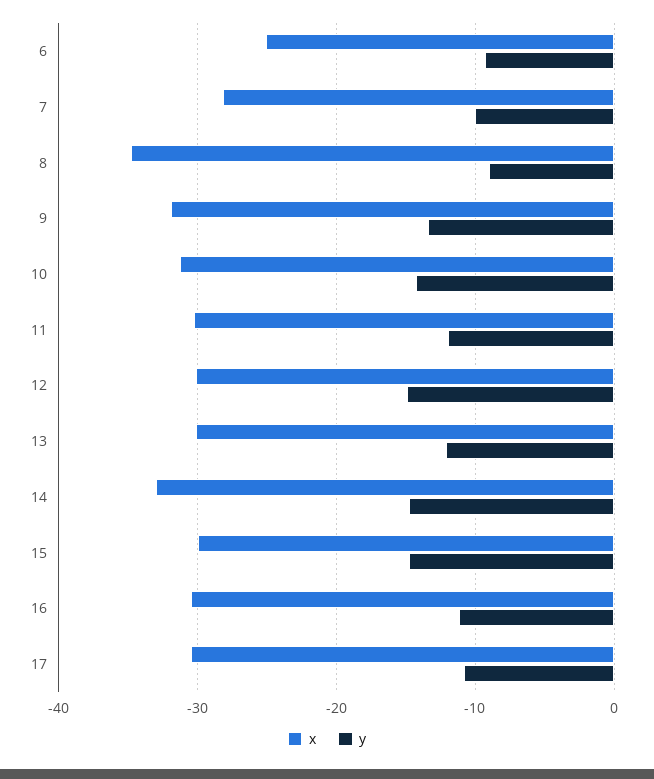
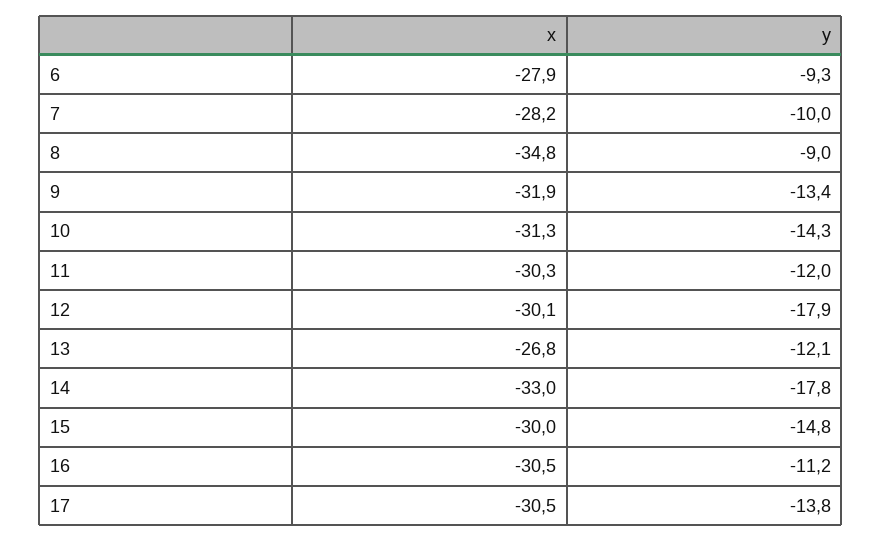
x, 6: -25 -> -27.9
y, 12: -15 -> -17.9
x, 13: -30 -> -26.8
y, 14: -15 -> -17.8
y, 17: -11 -> -13.8

